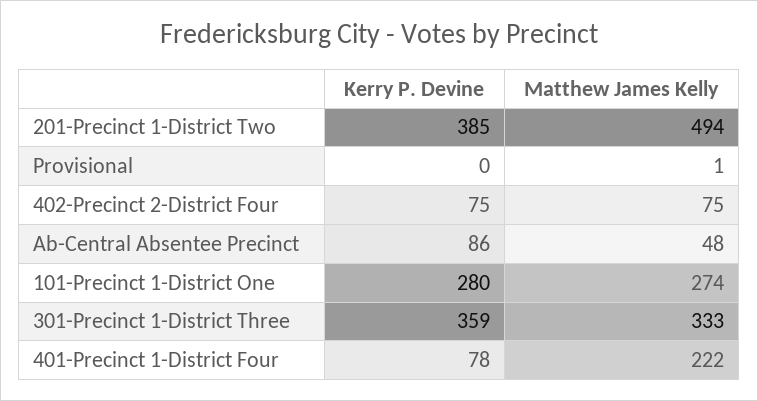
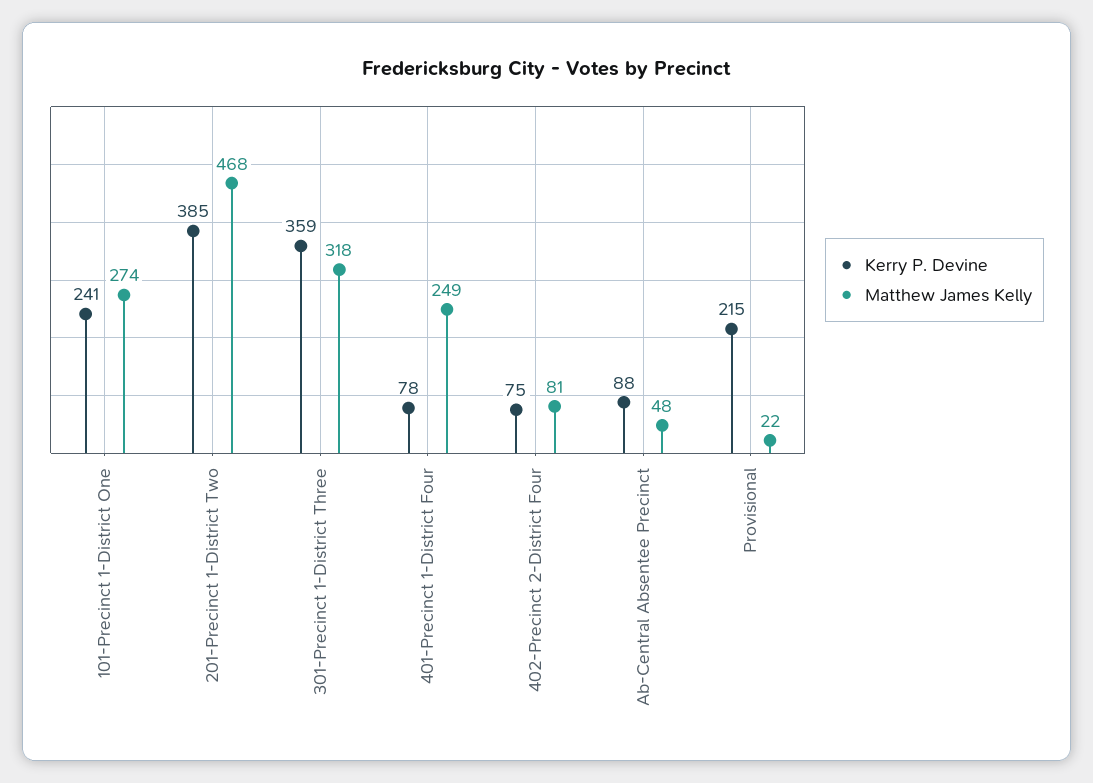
Matthew James Kelly, 201-Precinct 1-District Two: 494 -> 468
Kerry P. Devine, Provisional: 0 -> 215
Matthew James Kelly, Provisional: 1 -> 22
Matthew James Kelly, 402-Precinct 2-District Four: 75 -> 81
Kerry P. Devine, Ab-Central Absentee Precinct: 86 -> 88
Kerry P. Devine, 101-Precinct 1-District One: 280 -> 241
Matthew James Kelly, 301-Precinct 1-District Three: 333 -> 318
Matthew James Kelly, 401-Precinct 1-District Four: 222 -> 249

